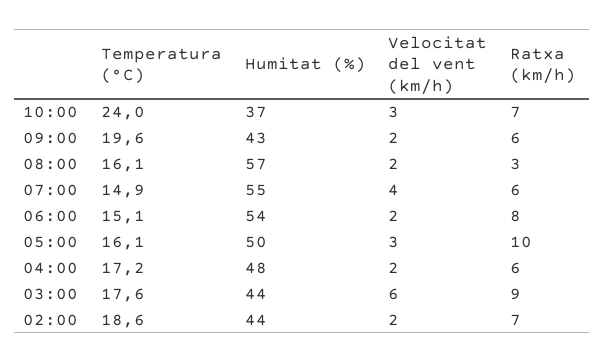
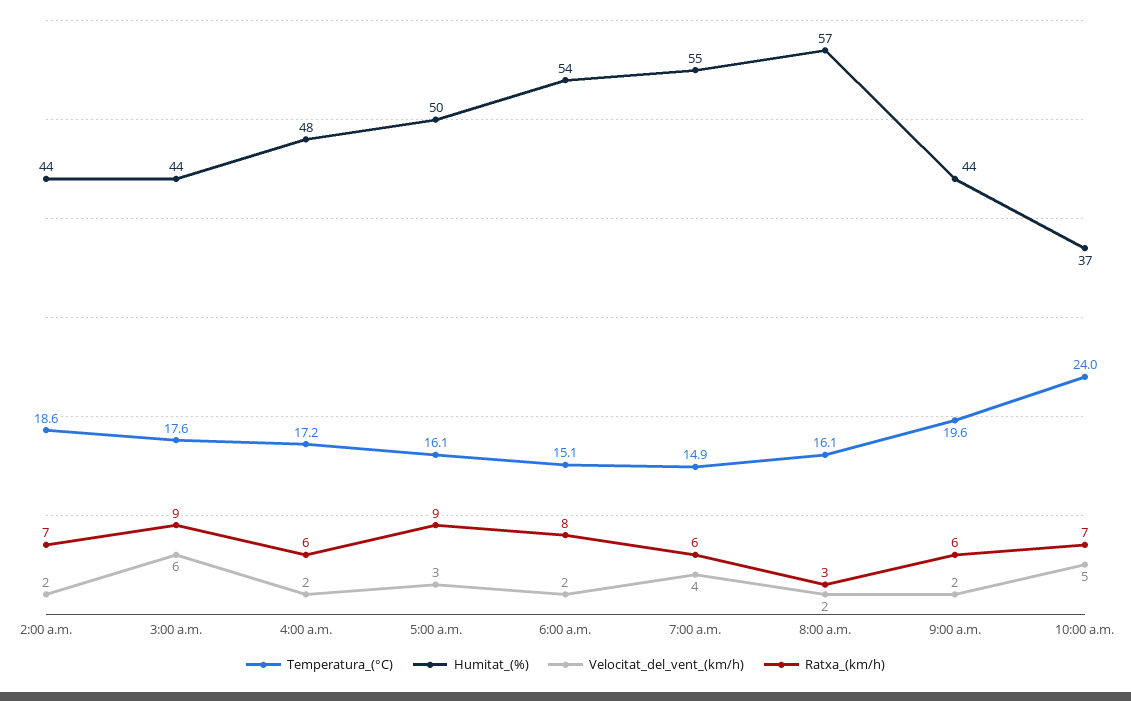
Velocitat del vent (km/h), 10:00: 3 -> 5
Humitat (%), 09:00: 43 -> 44
Ratxa (km/h), 05:00: 10 -> 9

